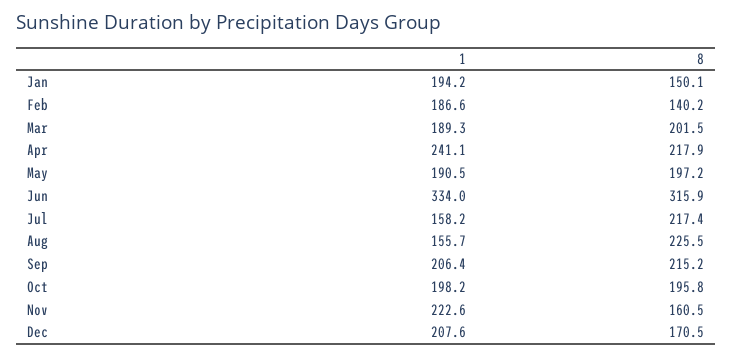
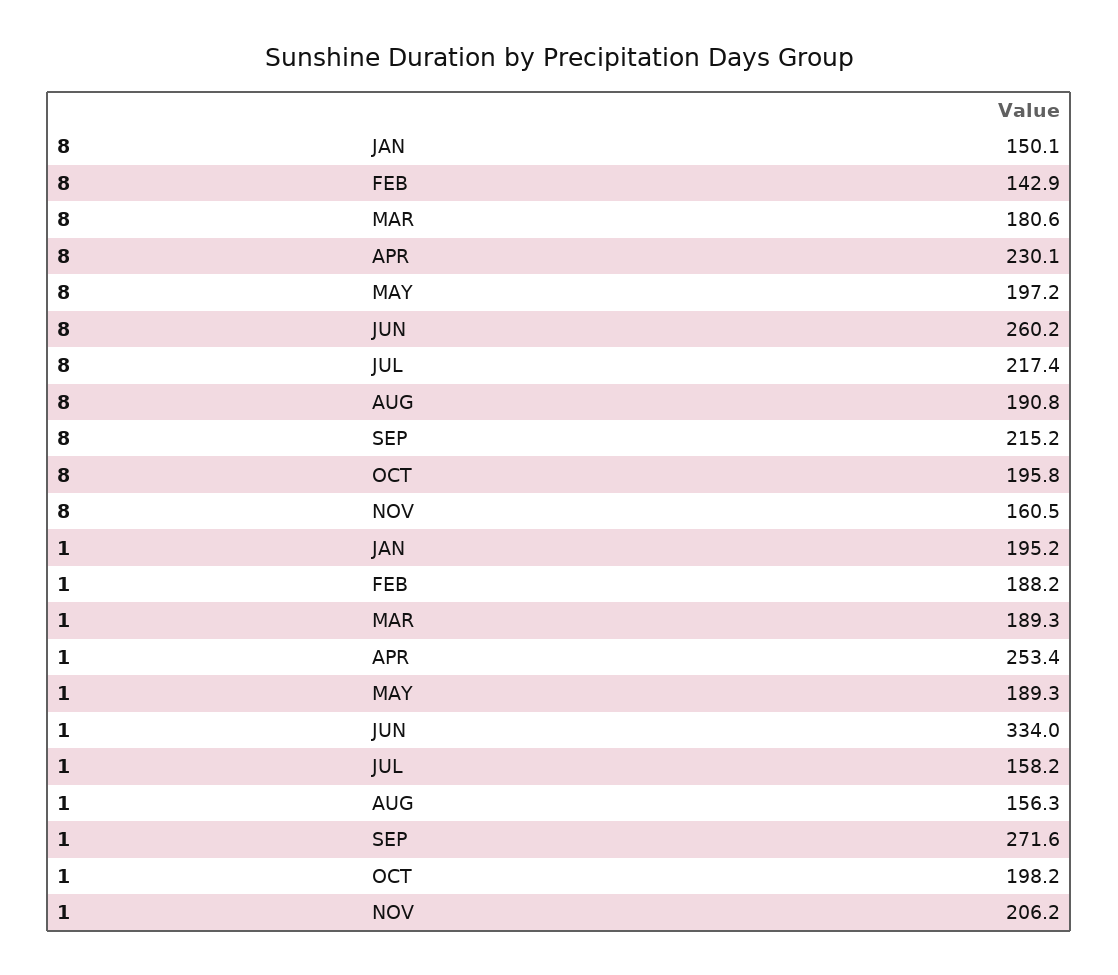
1, Jan: 194.2 -> 195.2
1, Feb: 186.6 -> 188.2
8, Feb: 140.2 -> 142.9
8, Mar: 201.5 -> 180.6
1, Apr: 241.1 -> 253.4
8, Apr: 217.9 -> 230.1
1, May: 190.5 -> 189.3
8, Jun: 315.9 -> 260.2
1, Aug: 155.7 -> 156.3
8, Aug: 225.5 -> 190.8
1, Sep: 206.4 -> 271.6
1, Nov: 222.6 -> 206.2
1, Dec: 207.6 -> none
8, Dec: 170.5 -> none

